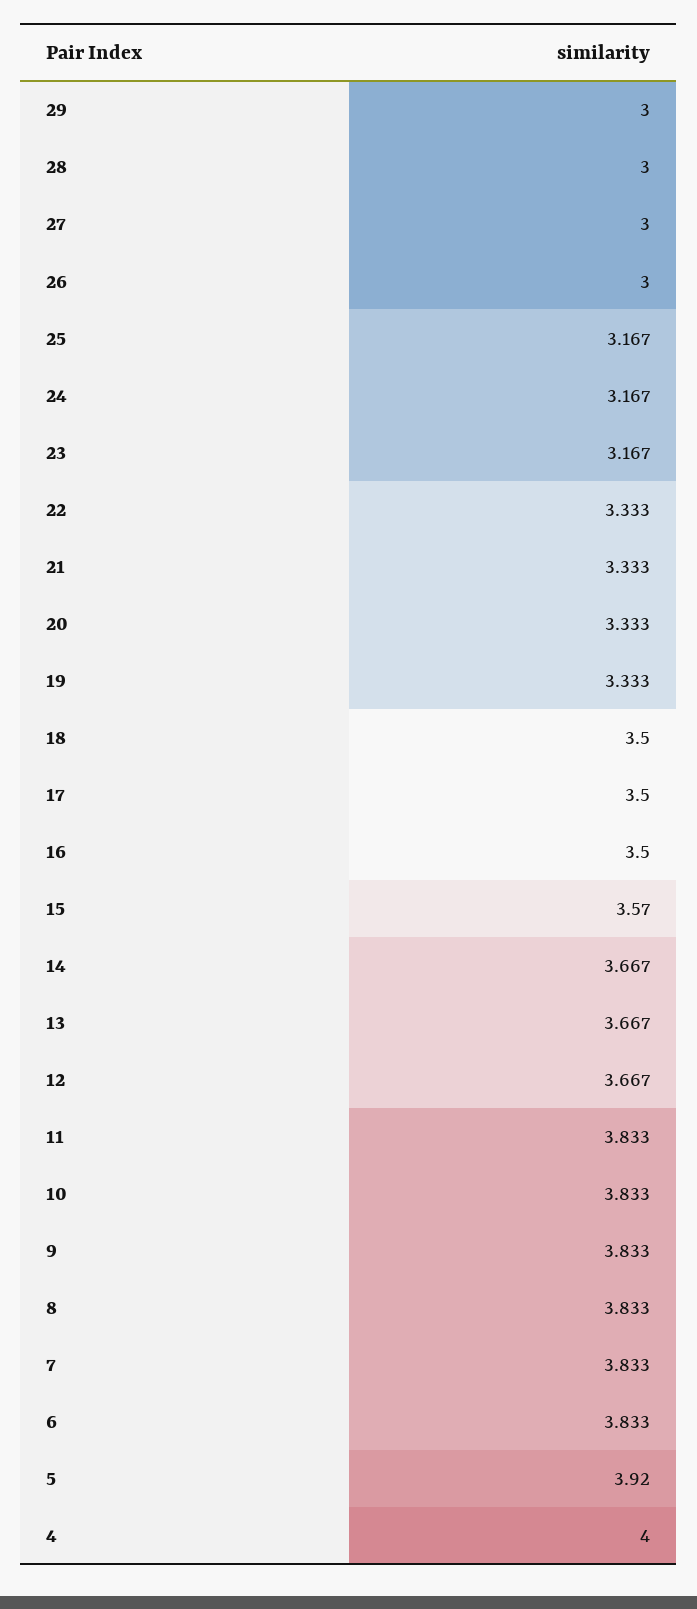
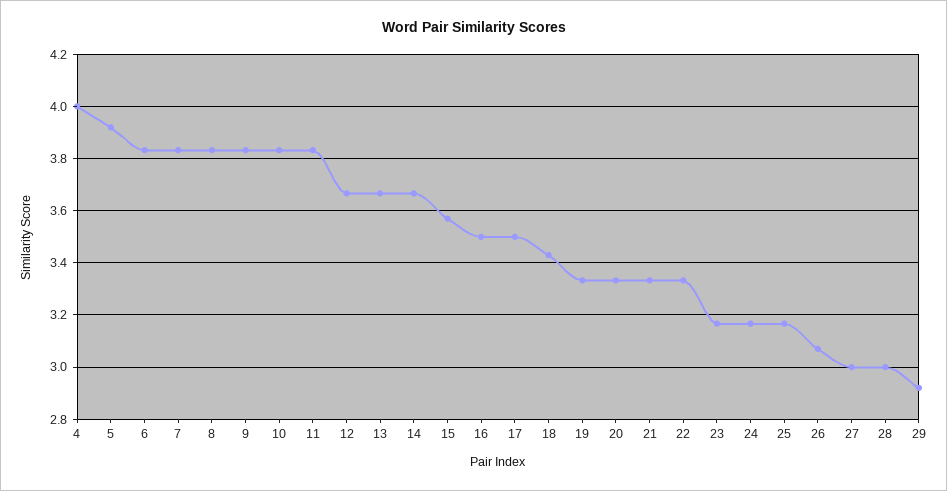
29: 3 -> 2.925
26: 3 -> 3.075
18: 3.5 -> 3.425

